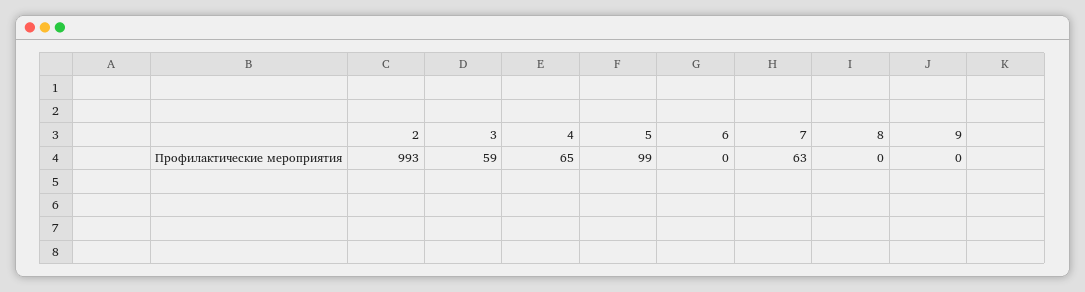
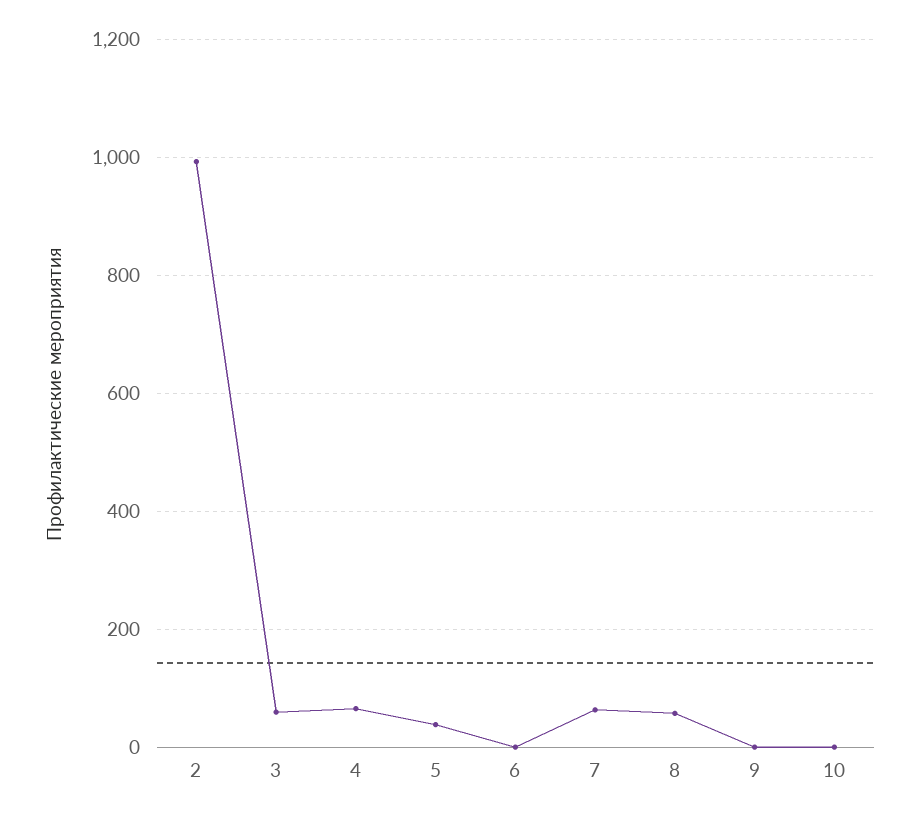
5: 99 -> 40
8: 0 -> 60
10: none -> 0

